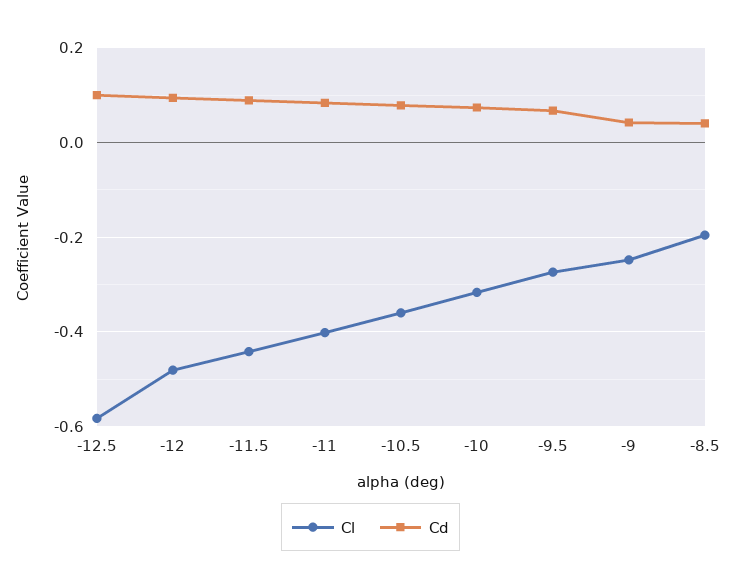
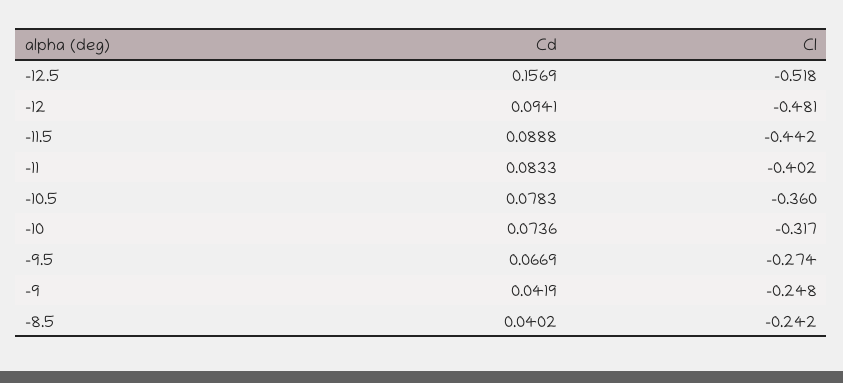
Cl, -12.5: -0.58 -> -0.518
Cd, -12.5: 0.1 -> 0.1569
Cl, -8.5: -0.2 -> -0.242

